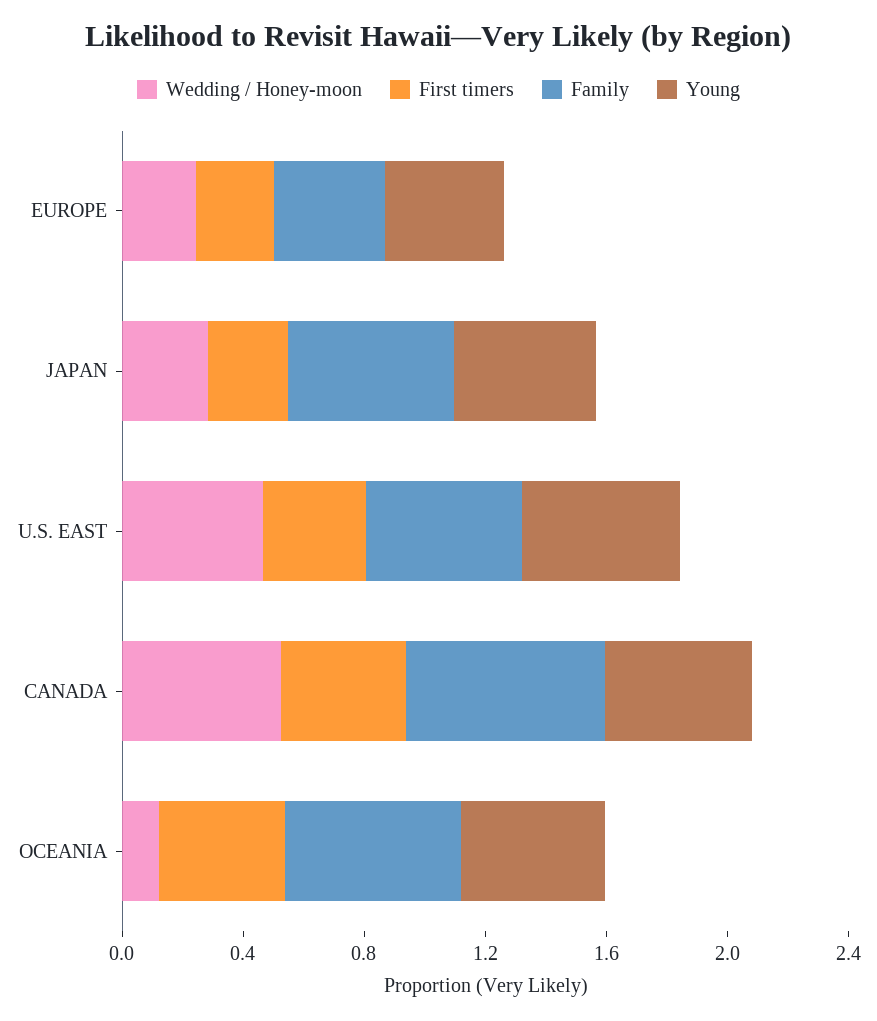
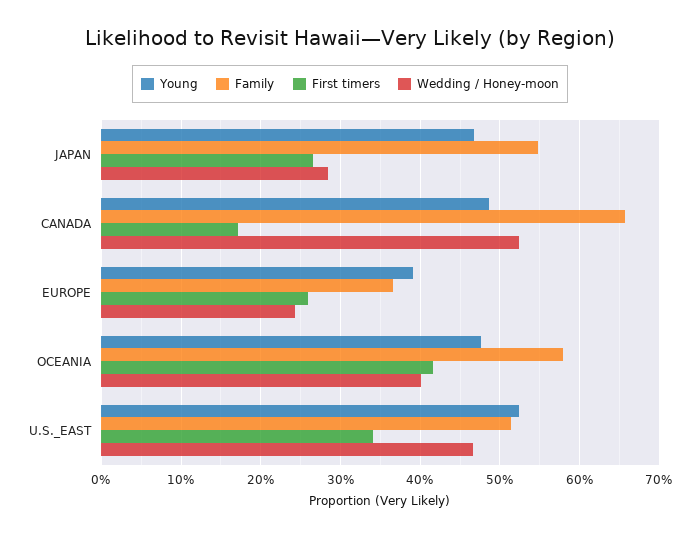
First timers, CANADA: 0.4 -> 0.17
Wedding / Honey-moon, OCEANIA: 0.1 -> 0.4

